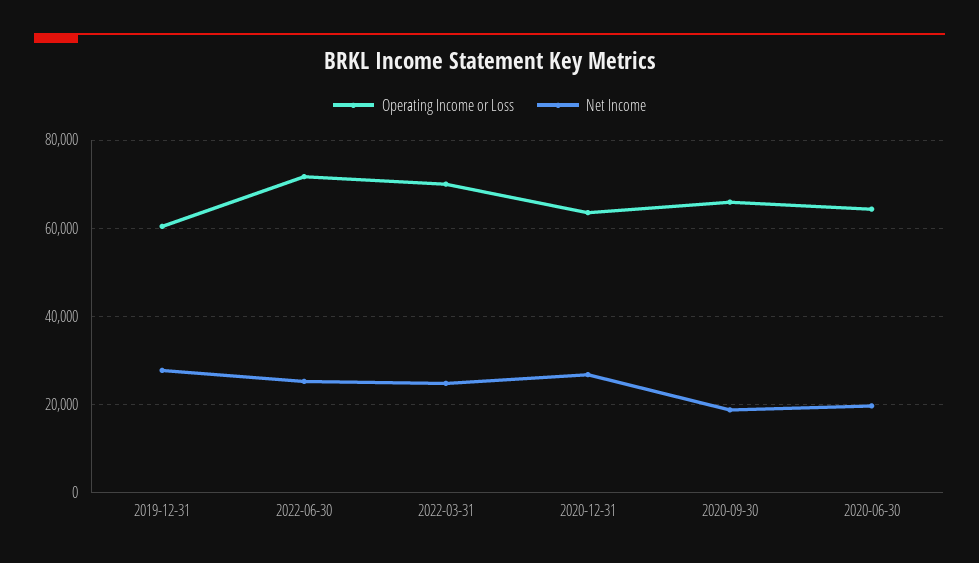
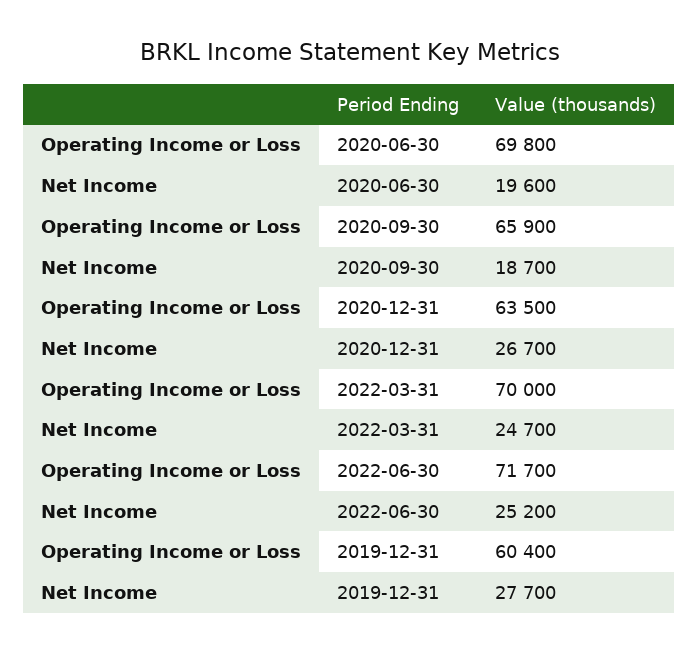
Operating Income or Loss, 2020-06-30: 64000 -> 69800

